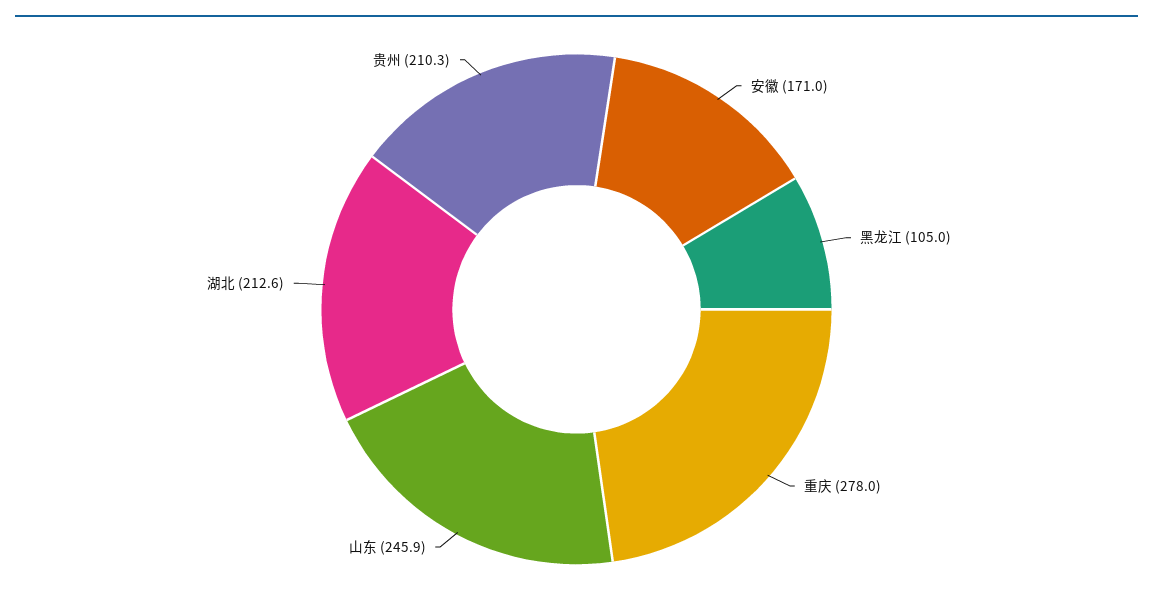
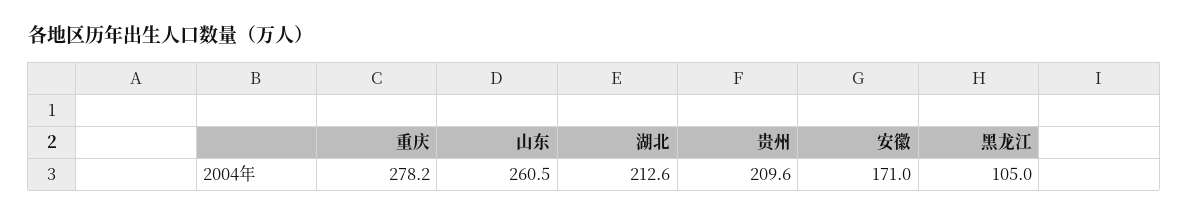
重庆: 278 -> 278.2
山东: 245.9 -> 260.5
贵州: 210.3 -> 209.6

